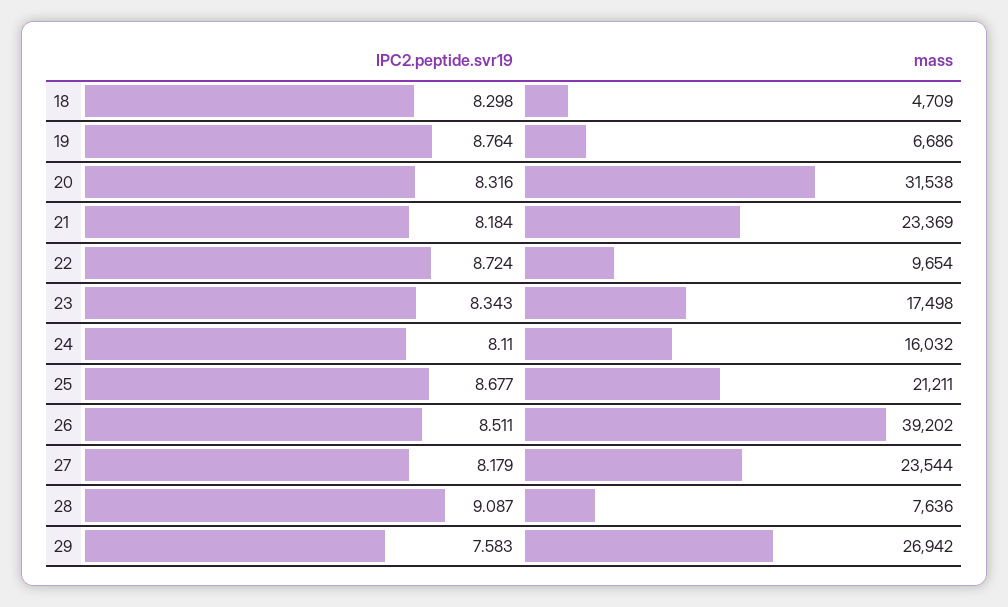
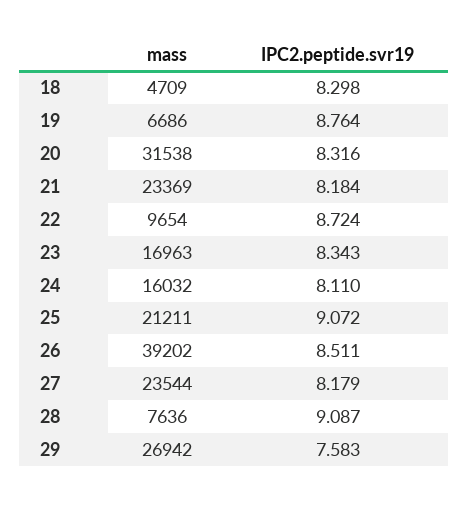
mass, 23: 17498 -> 16963
IPC2.peptide.svr19, 25: 8.677 -> 9.072

